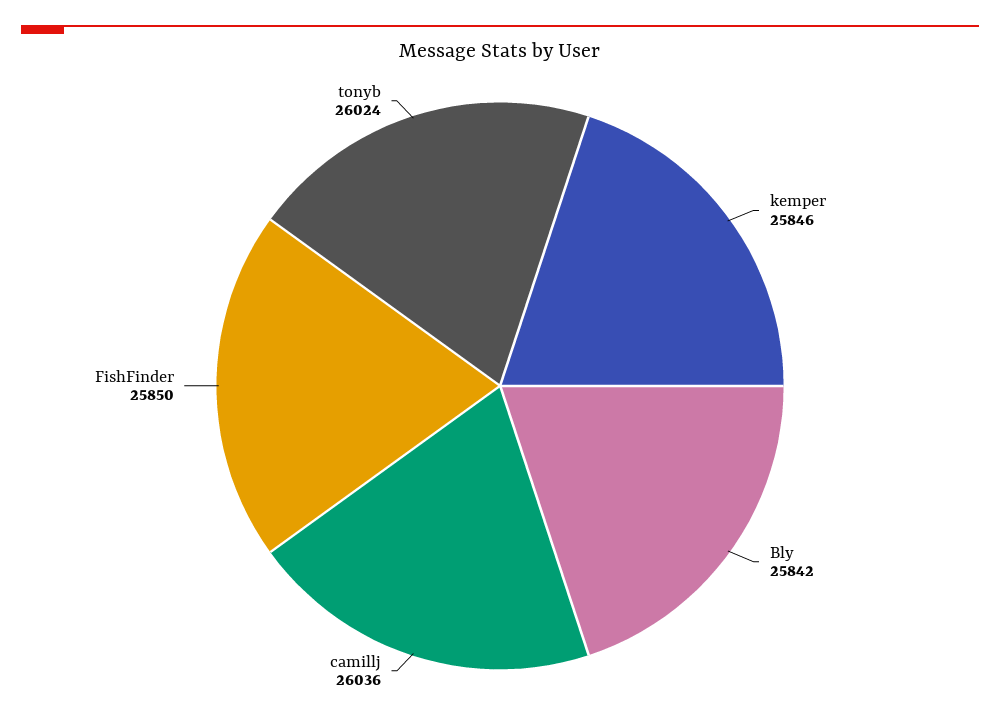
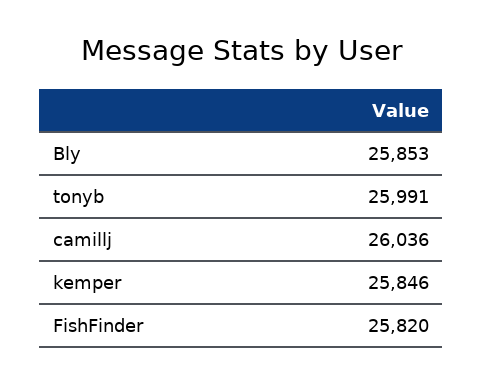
Bly: 25842 -> 25853
FishFinder: 25850 -> 25820
tonyb: 26024 -> 25991

